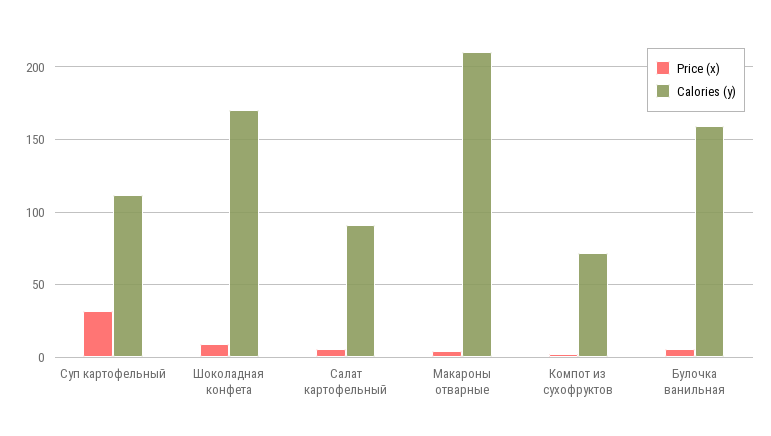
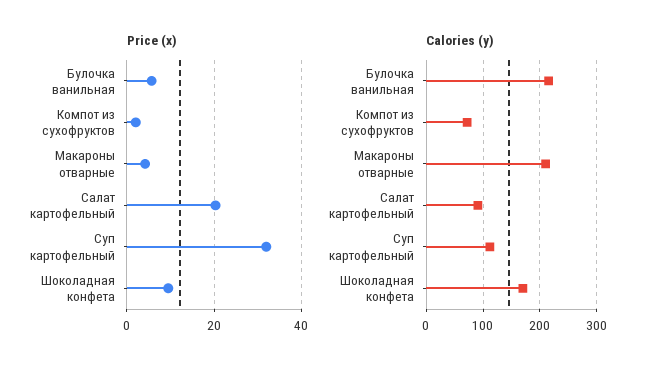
Price (x), Салат картофельный: 5 -> 20
Calories (y), Булочка ванильная: 160 -> 220

